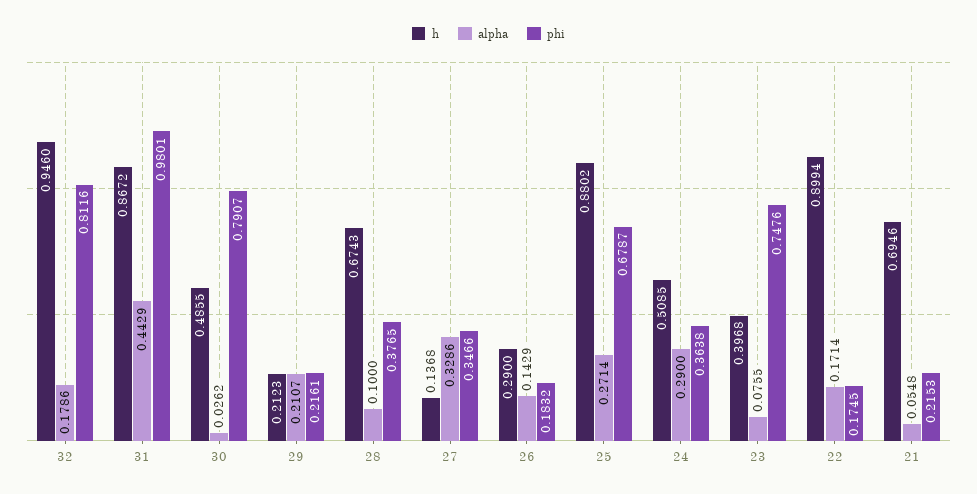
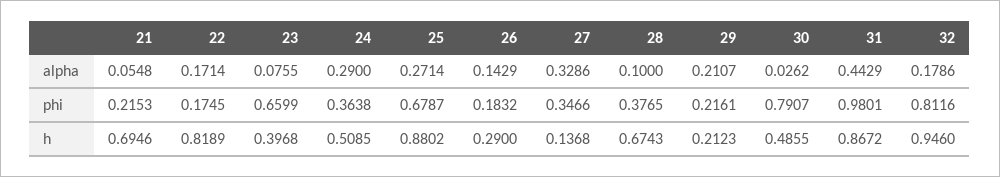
phi, 23: 0.7476 -> 0.6599
h, 22: 0.8994 -> 0.8189

